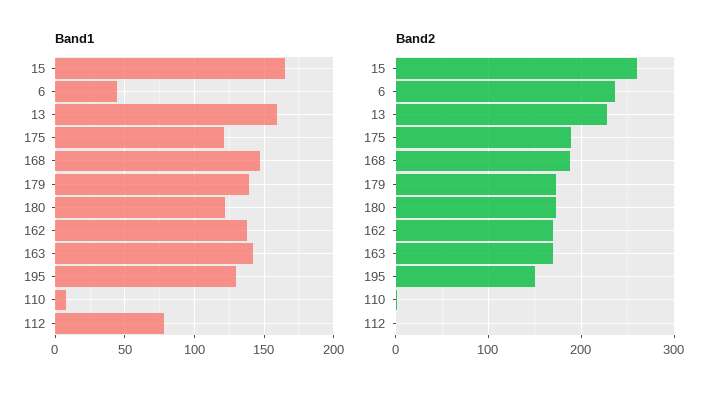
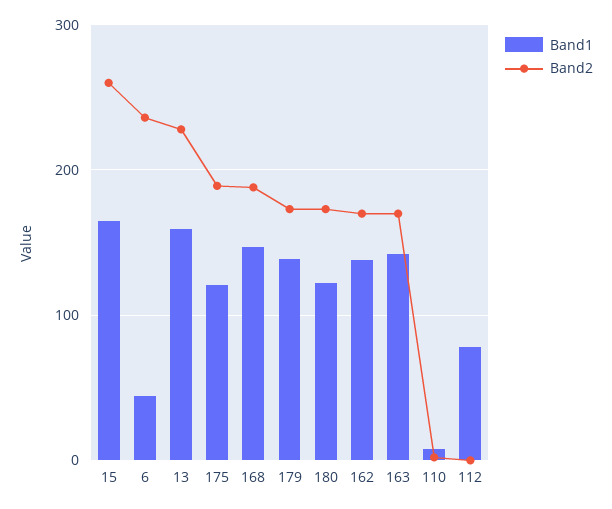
Band1, 195: 130 -> none
Band2, 195: 150 -> none

